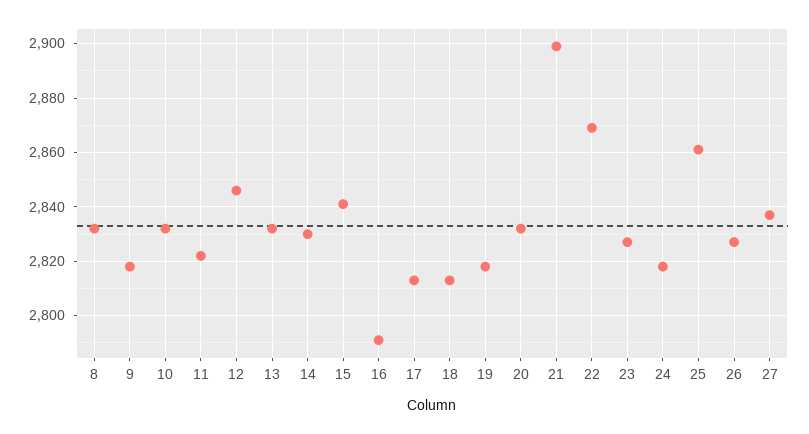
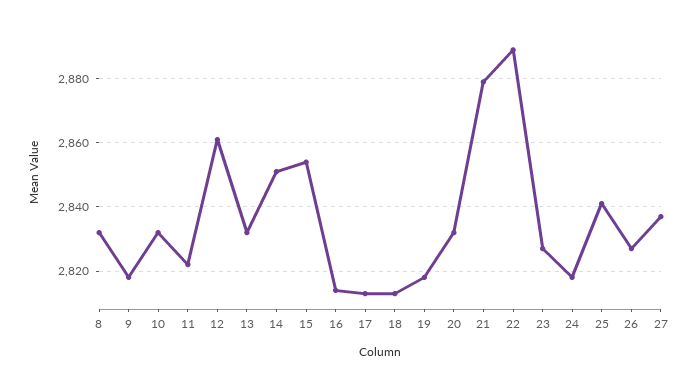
12: 2845 -> 2860
14: 2830 -> 2850
15: 2840 -> 2855
16: 2790 -> 2815
21: 2900 -> 2880
22: 2870 -> 2890
25: 2860 -> 2840

